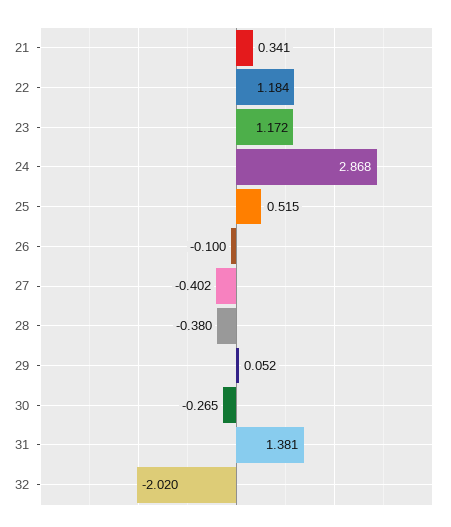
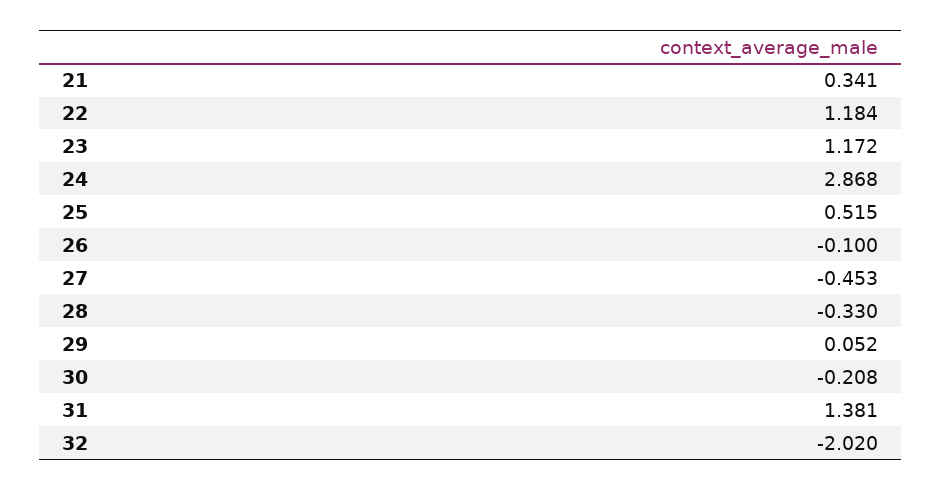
27: -0.402 -> -0.453
28: -0.38 -> -0.33
30: -0.265 -> -0.208

